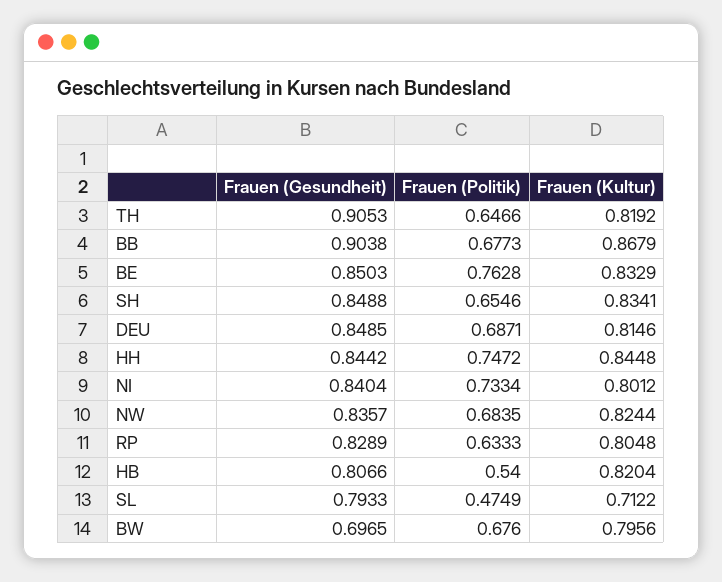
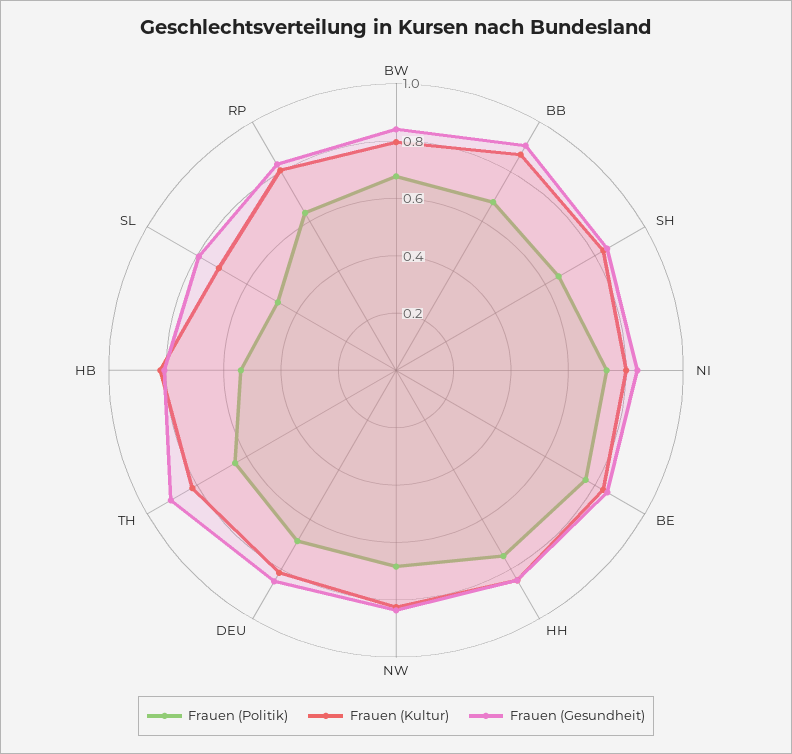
Frauen (Gesundheit), BW: 0.6965 -> 0.85

